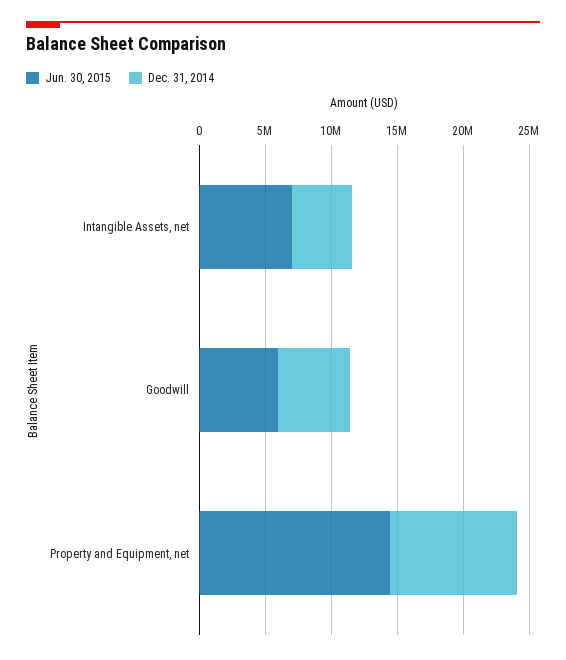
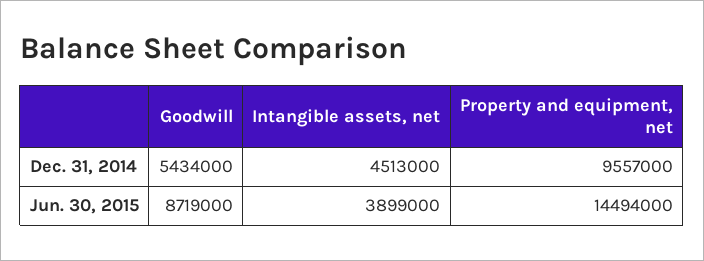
Jun. 30, 2015, Intangible Assets, net: 7000000 -> 3899000
Jun. 30, 2015, Goodwill: 6000000 -> 8719000

